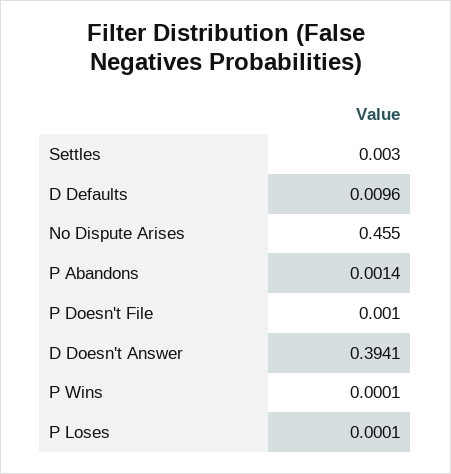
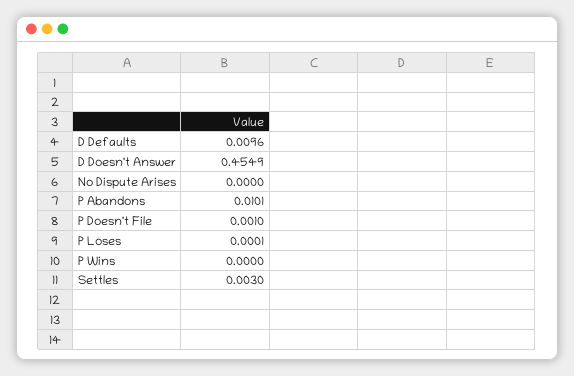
No Dispute Arises: 0.455 -> 0
P Abandons: 0.0014 -> 0.0101
D Doesn't Answer: 0.3941 -> 0.4549
P Wins: 0.0001 -> 0

